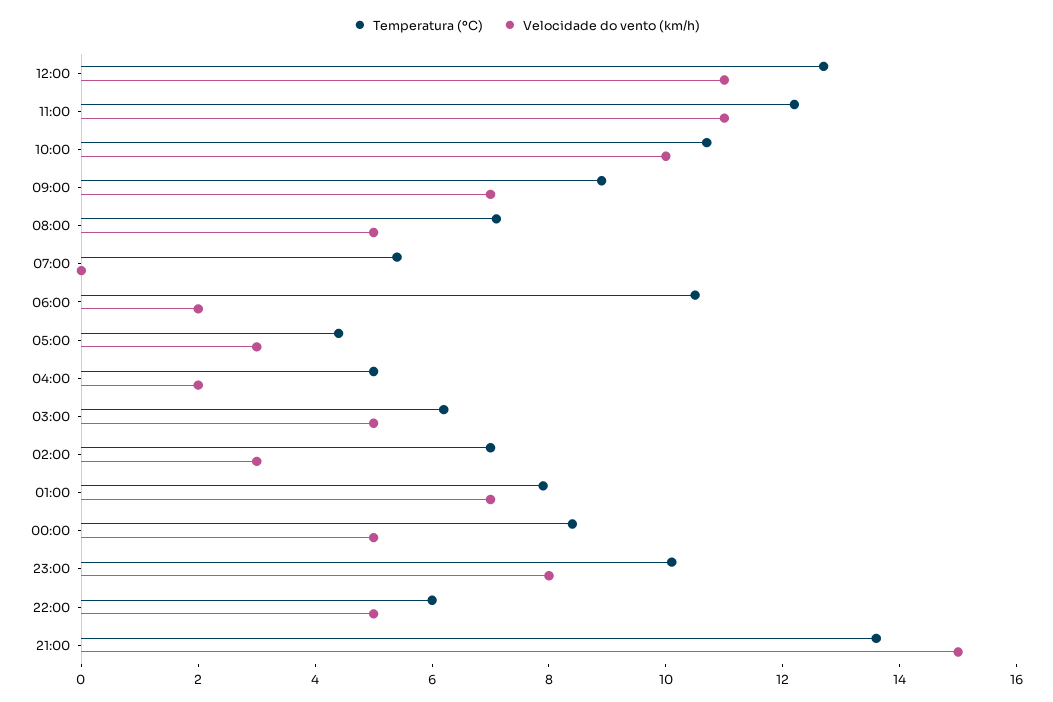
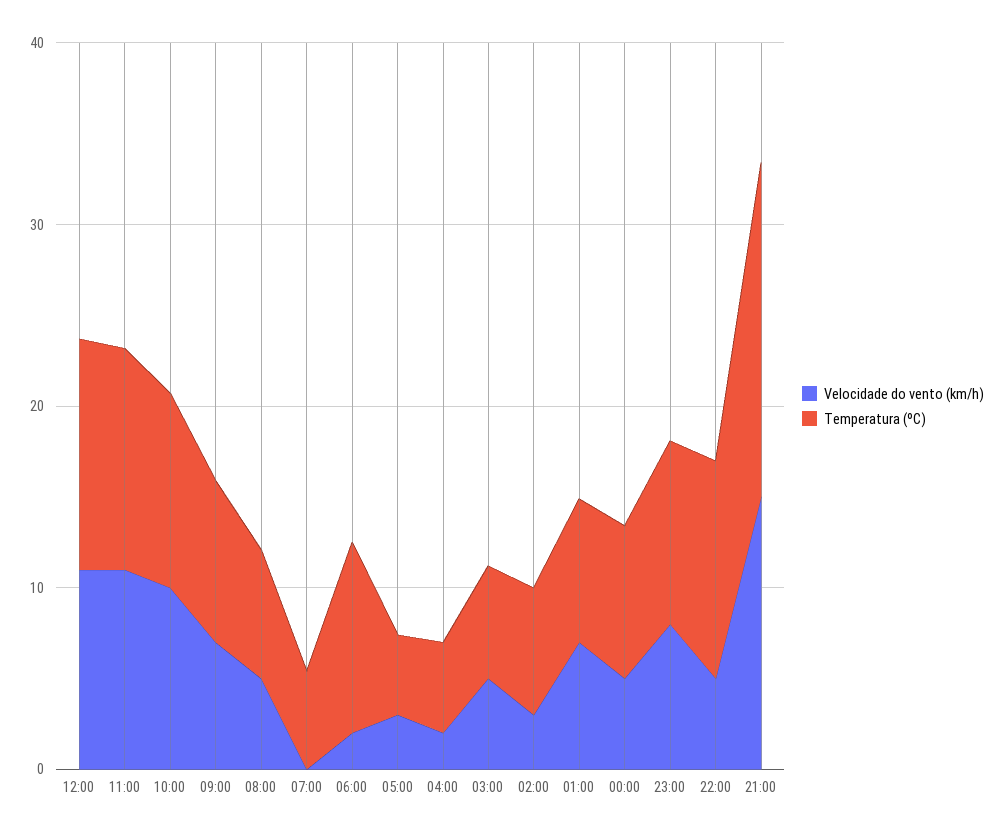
Temperatura (ºC), 22:00: 6 -> 12
Temperatura (ºC), 21:00: 13.5 -> 18

